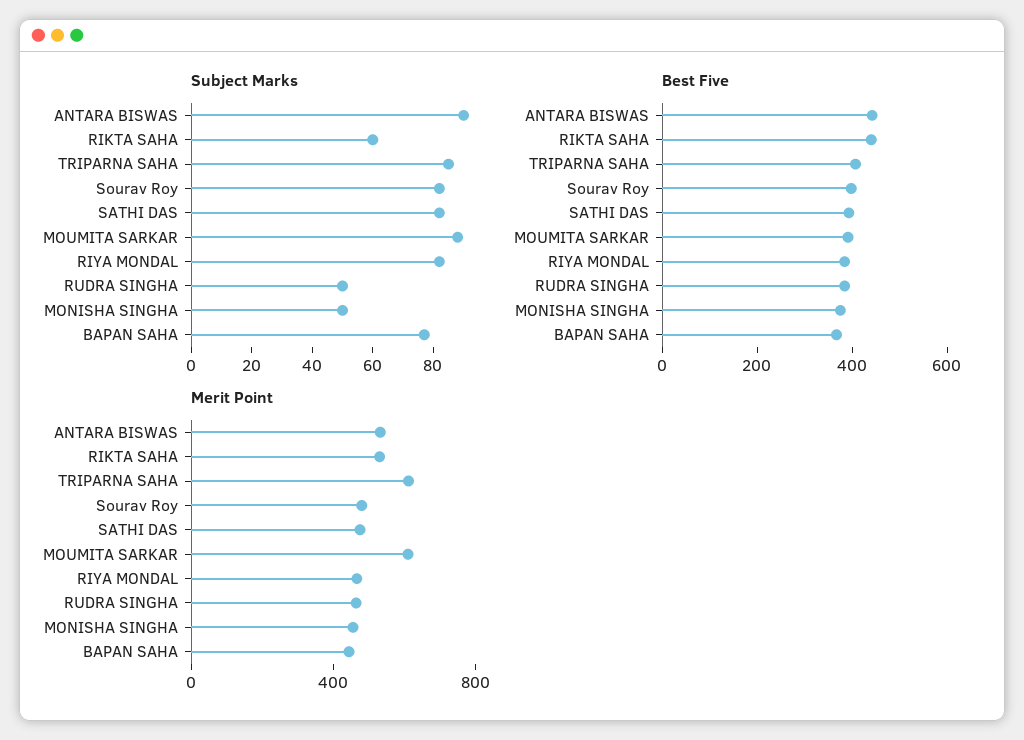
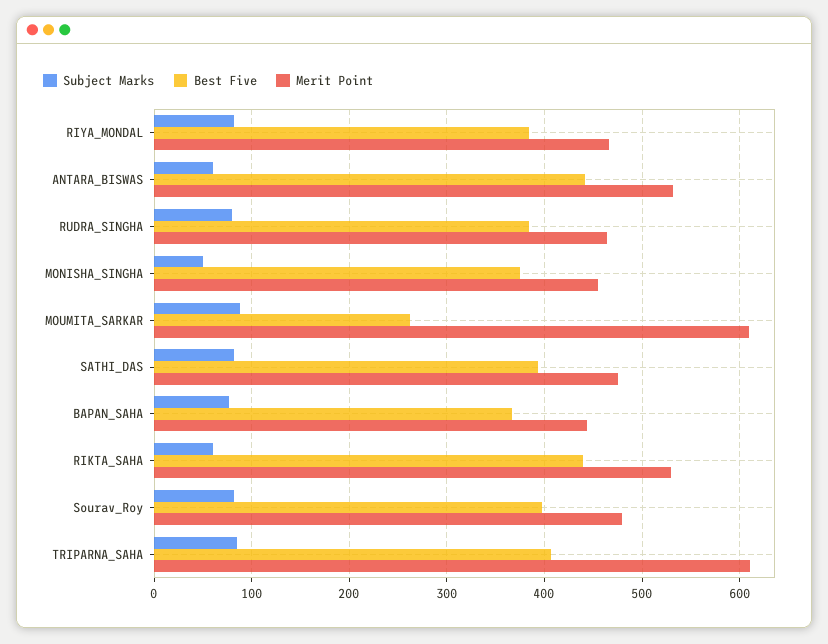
Subject Marks, ANTARA BISWAS: 90 -> 60
Subject Marks, RUDRA SINGHA: 50 -> 80
Best Five, MOUMITA SARKAR: 400 -> 260

